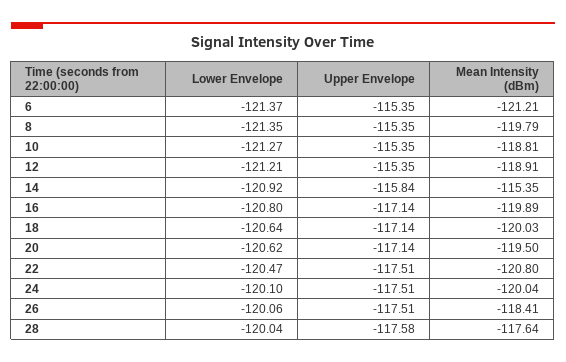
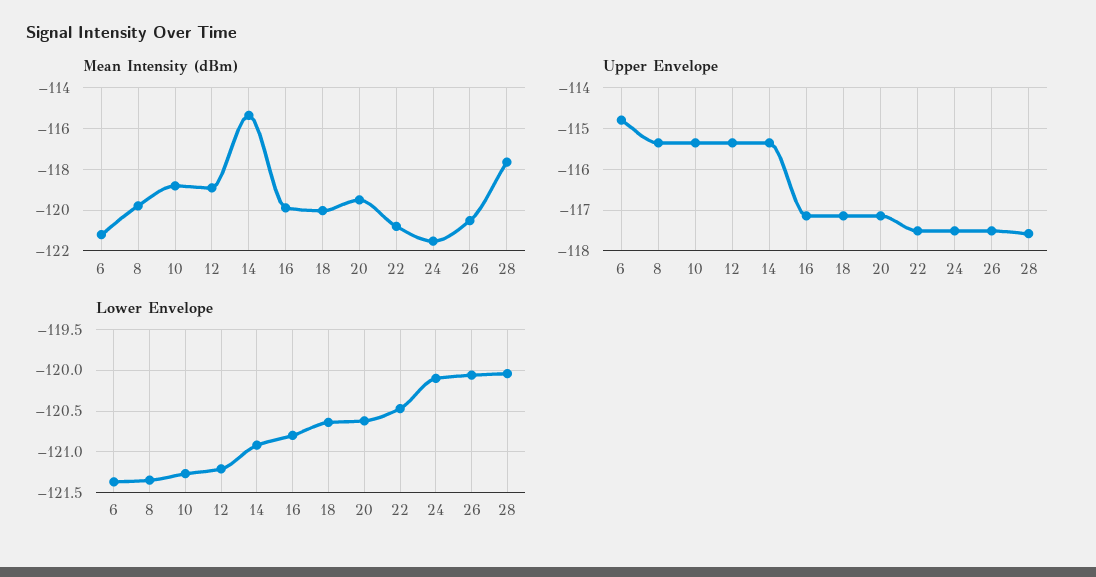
Upper Envelope, 6: -115.35 -> -114.8
Upper Envelope, 14: -115.84 -> -115.4
Mean Intensity (dBm), 24: -120.04 -> -121.5
Mean Intensity (dBm), 26: -118.41 -> -120.5

